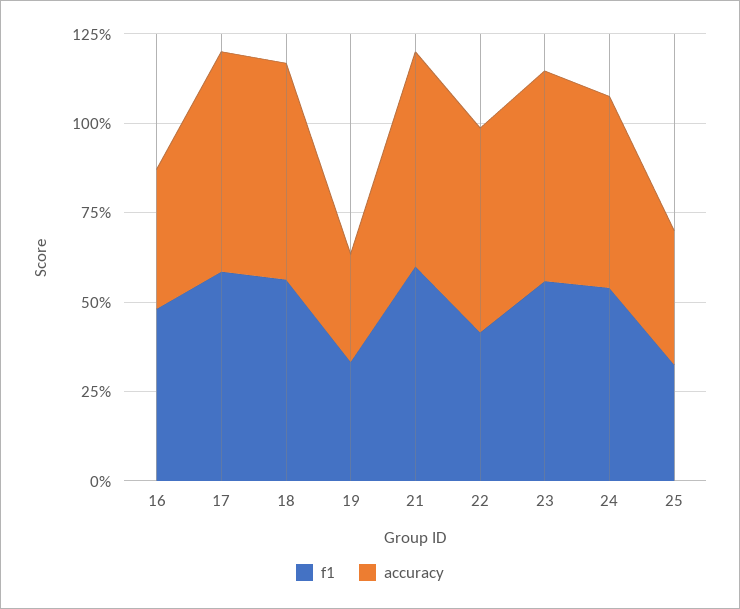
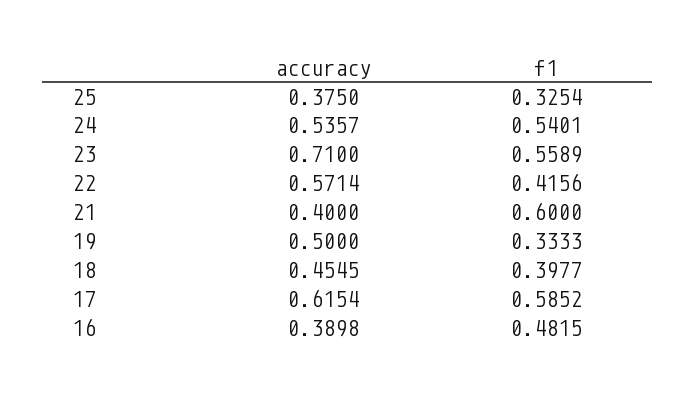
f1, 18: 0.55 -> 0.3977
accuracy, 18: 0.6 -> 0.4545
accuracy, 19: 0.3 -> 0.5
accuracy, 21: 0.6 -> 0.4
accuracy, 23: 0.6 -> 0.71

